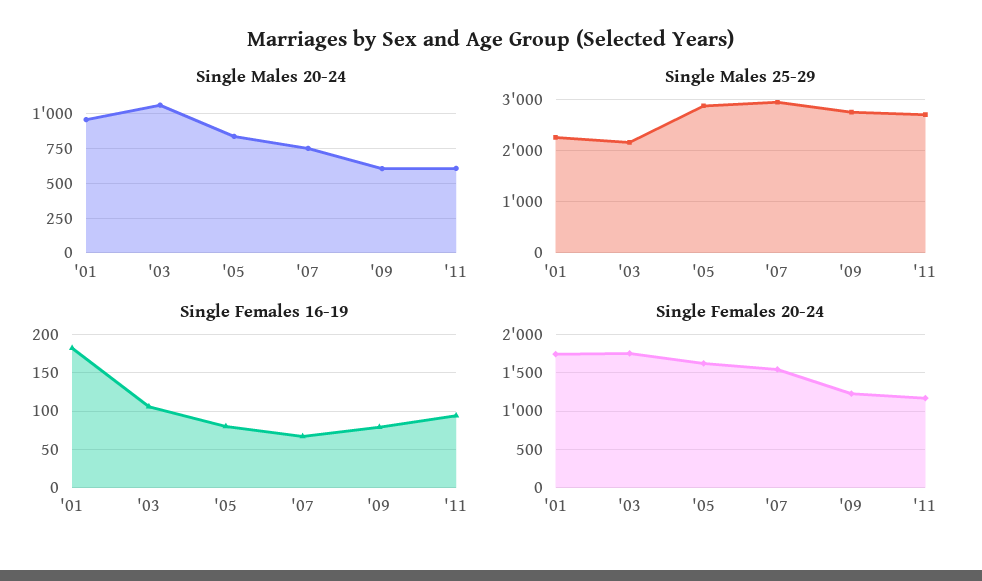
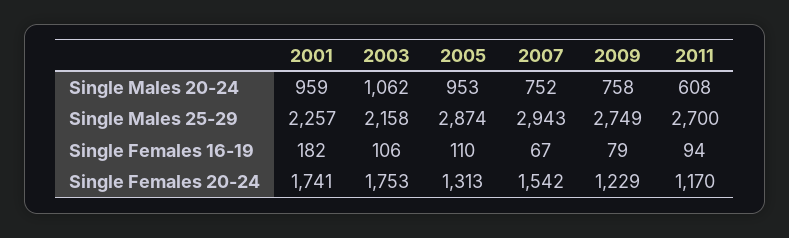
Single Males 20-24, '05: 850 -> 953
Single Males 20-24, '09: 600 -> 758
Single Females 16-19, '05: 80 -> 110
Single Females 20-24, '05: 1600 -> 1313

